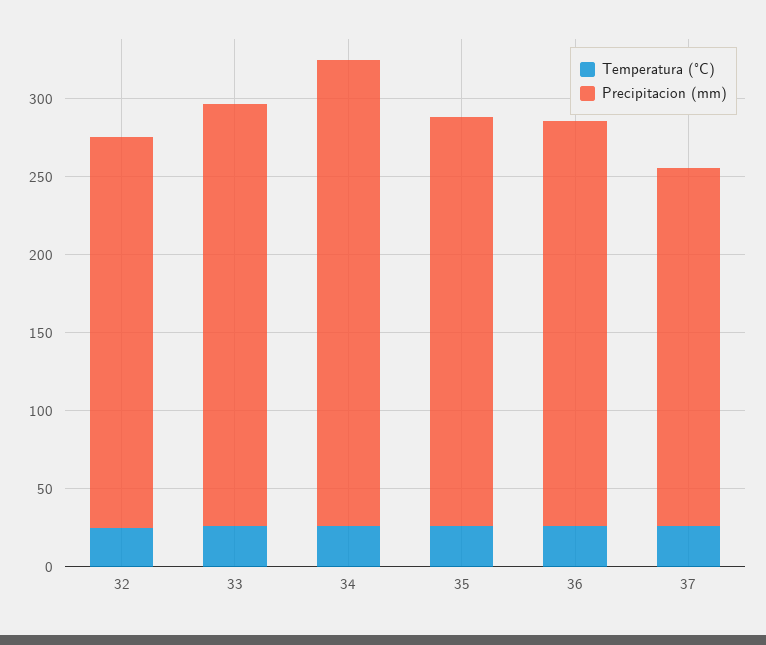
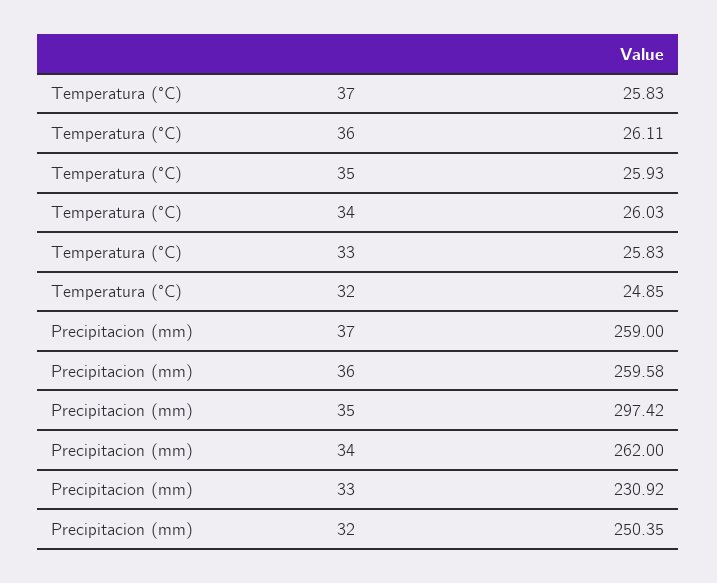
Precipitacion (mm), 33: 270 -> 230.92
Precipitacion (mm), 34: 300 -> 262
Precipitacion (mm), 35: 260 -> 297.42
Precipitacion (mm), 37: 230 -> 259

